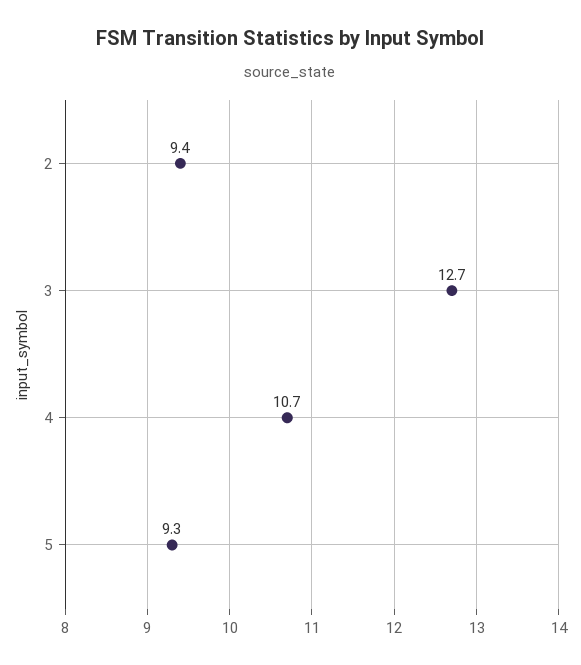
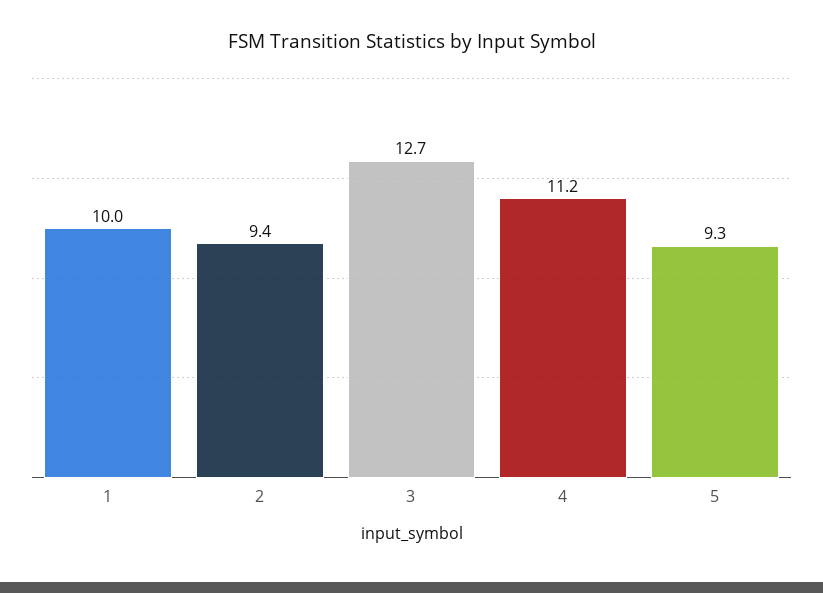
4: 10.7 -> 11.2
1: none -> 10

